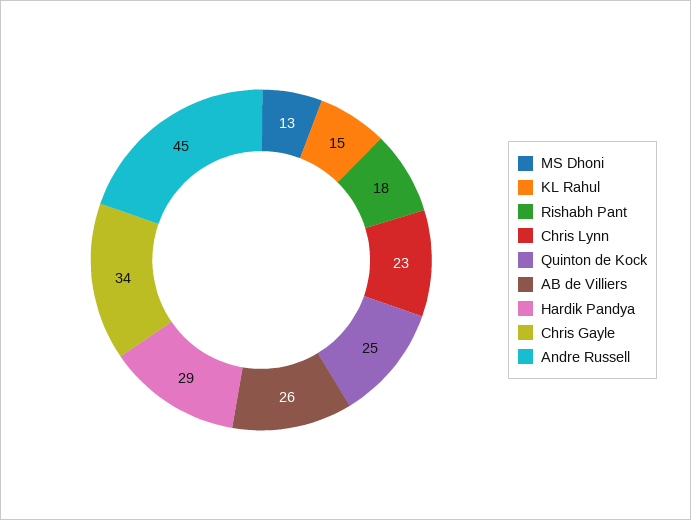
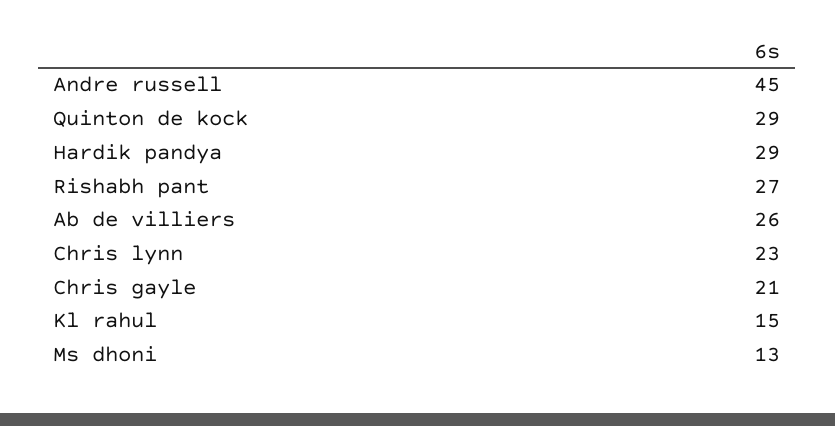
Rishabh Pant: 18 -> 27
Quinton de Kock: 25 -> 29
Chris Gayle: 34 -> 21

